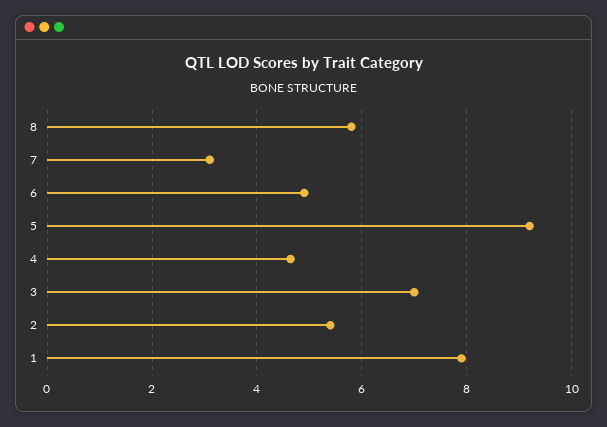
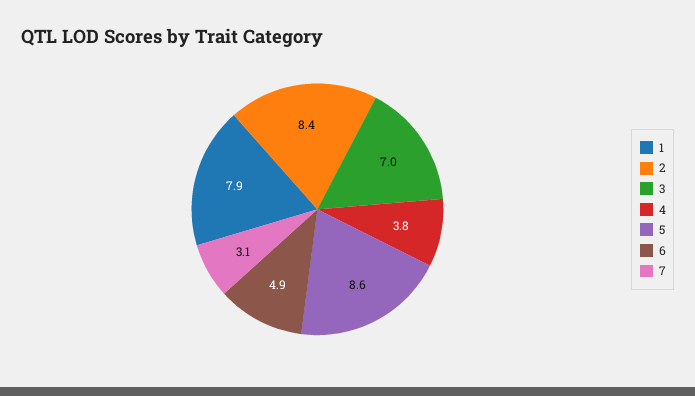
8: 5.8 -> none
5: 9.2 -> 8.6
4: 4.6 -> 3.8
2: 5.4 -> 8.4

